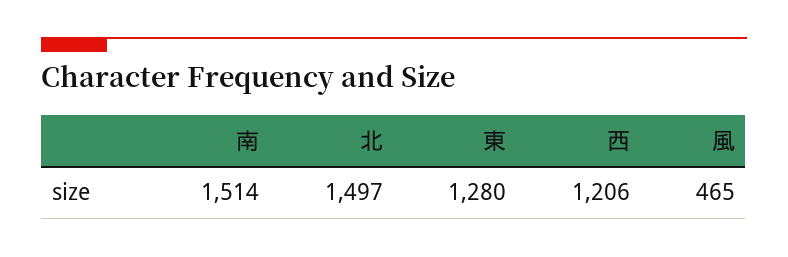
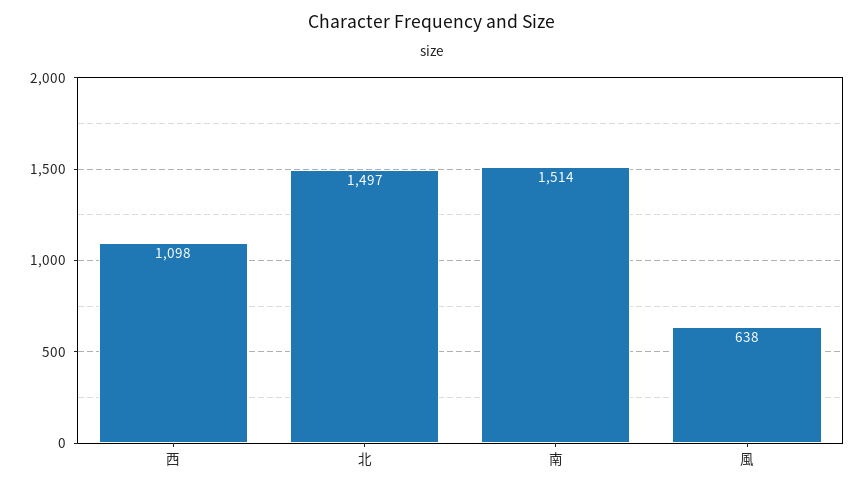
東: 1280 -> none
西: 1206 -> 1098
風: 465 -> 638

